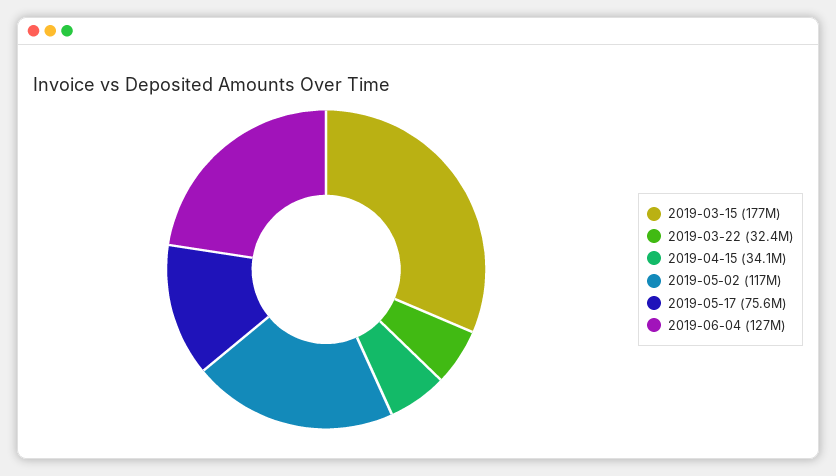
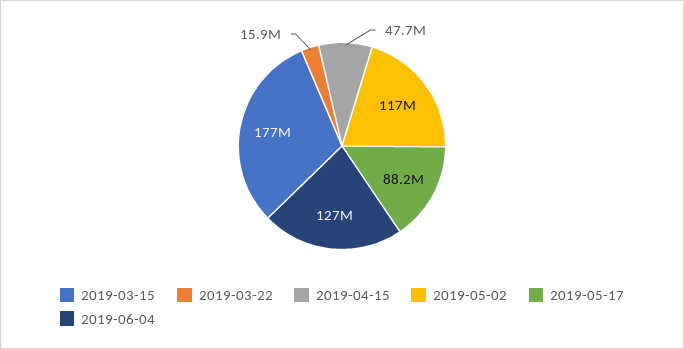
2019-03-22: 32400000 -> 15900000
2019-04-15: 34100000 -> 47700000
2019-05-17: 75600000 -> 88200000

